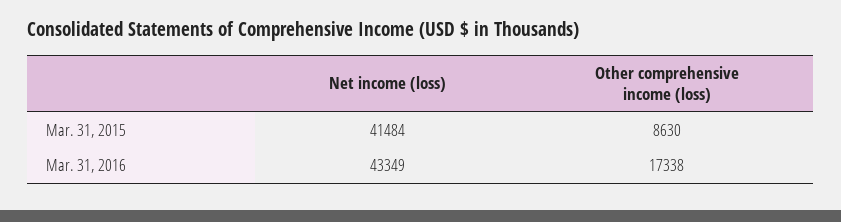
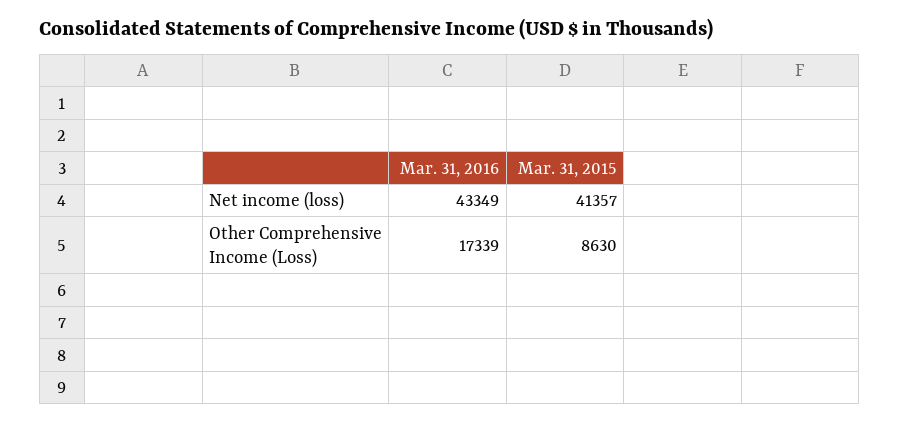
Net income (loss), Mar. 31, 2015: 41484 -> 41357
Other comprehensive income (loss), Mar. 31, 2016: 17338 -> 17339

